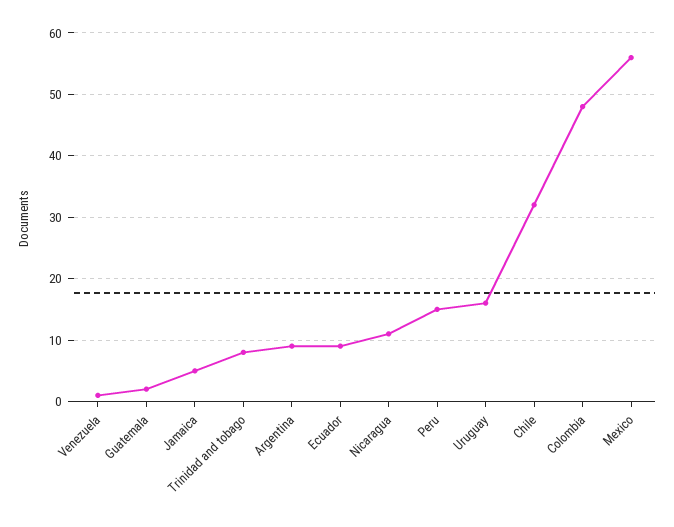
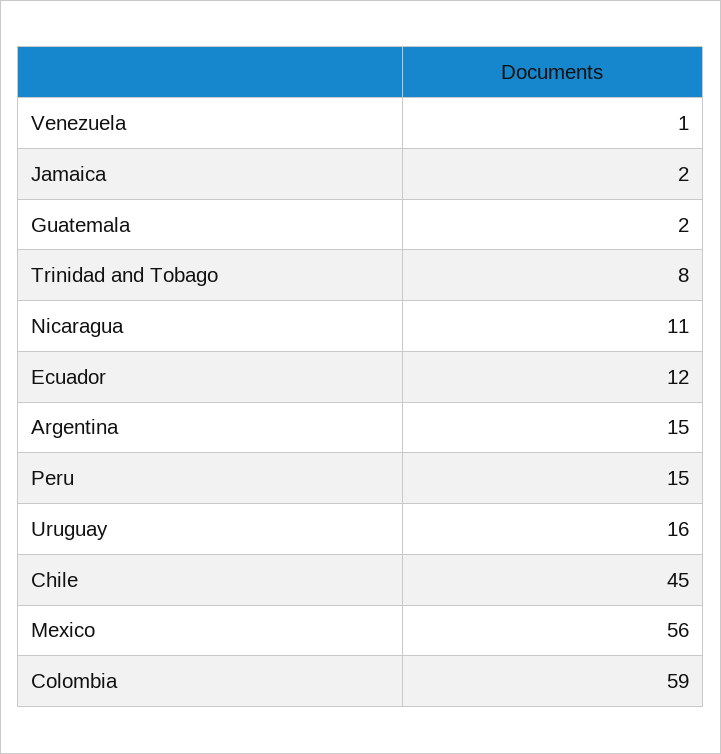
Jamaica: 5 -> 2
Argentina: 9 -> 15
Ecuador: 9 -> 12
Chile: 32 -> 45
Colombia: 48 -> 59

